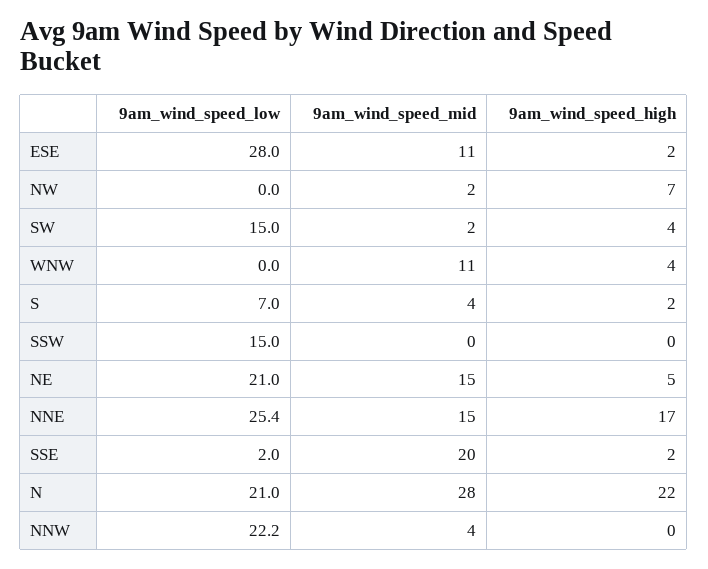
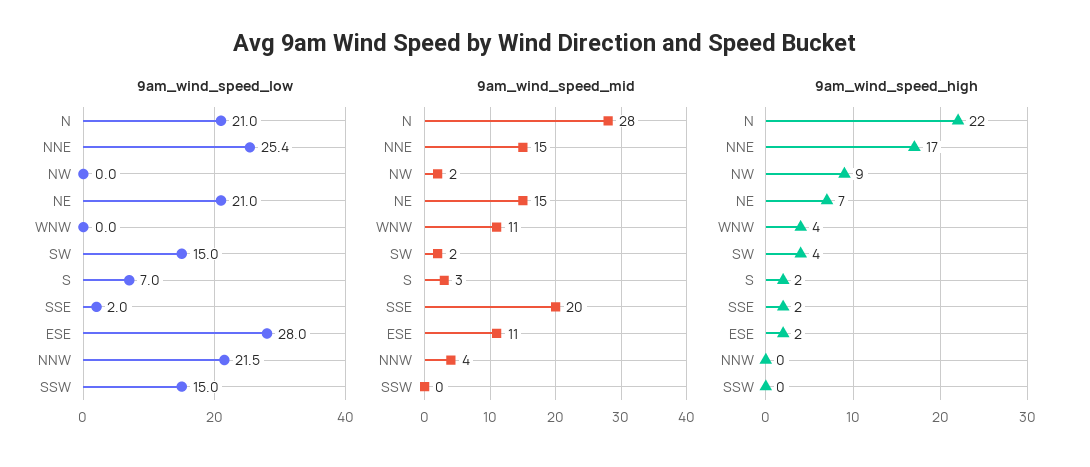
9am_wind_speed_high, NW: 7 -> 9
9am_wind_speed_mid, S: 4 -> 3
9am_wind_speed_high, NE: 5 -> 7
9am_wind_speed_low, NNW: 22.2 -> 21.5

